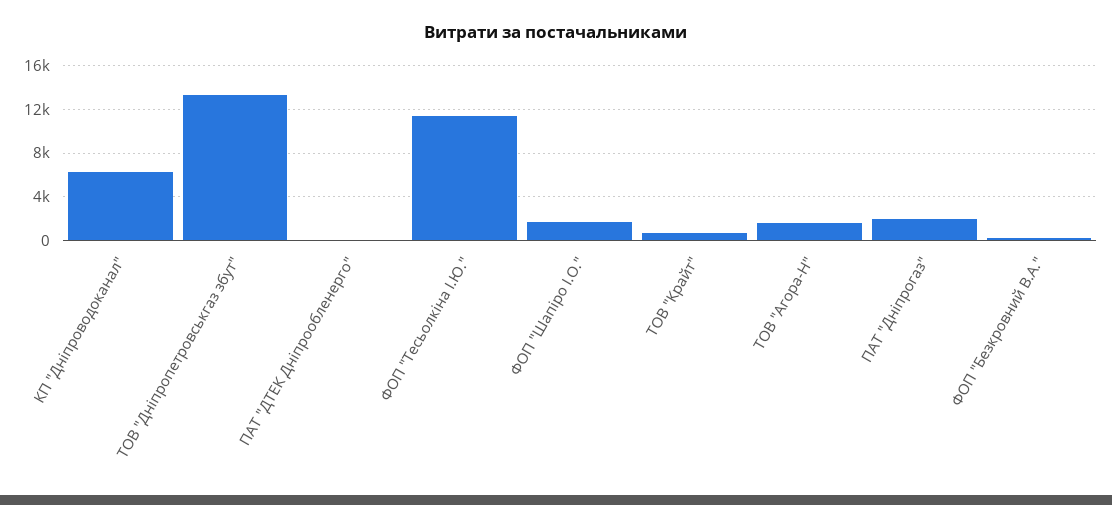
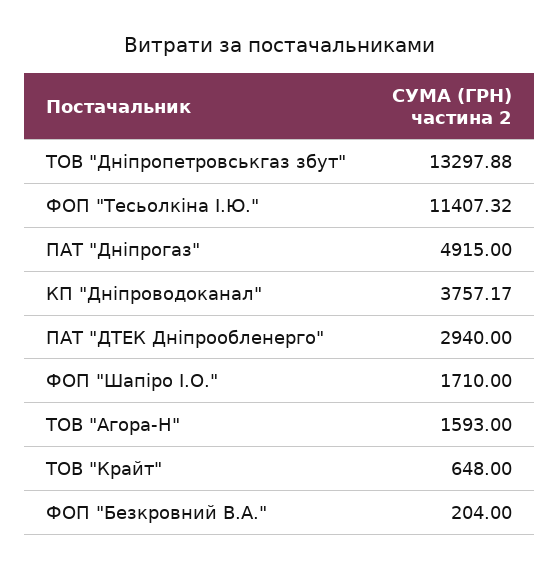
КП "Дніпроводоканал": 6000 -> 3757.17
ПАТ "ДТЕК Дніпрообленерго": 0 -> 2940
ПАТ "Дніпрогаз": 2000 -> 4915

